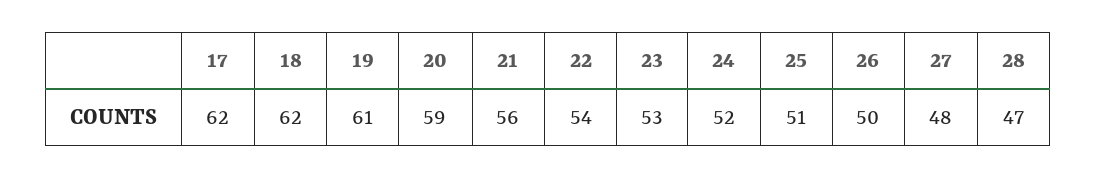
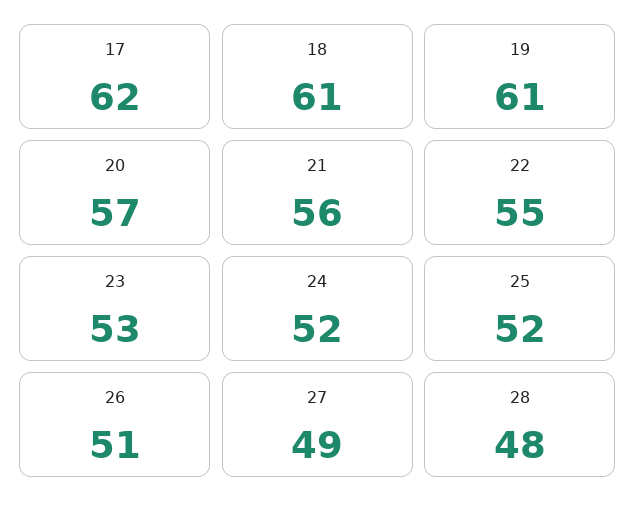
18: 62 -> 61
20: 59 -> 57
22: 54 -> 55
25: 51 -> 52
26: 50 -> 51
27: 48 -> 49
28: 47 -> 48

